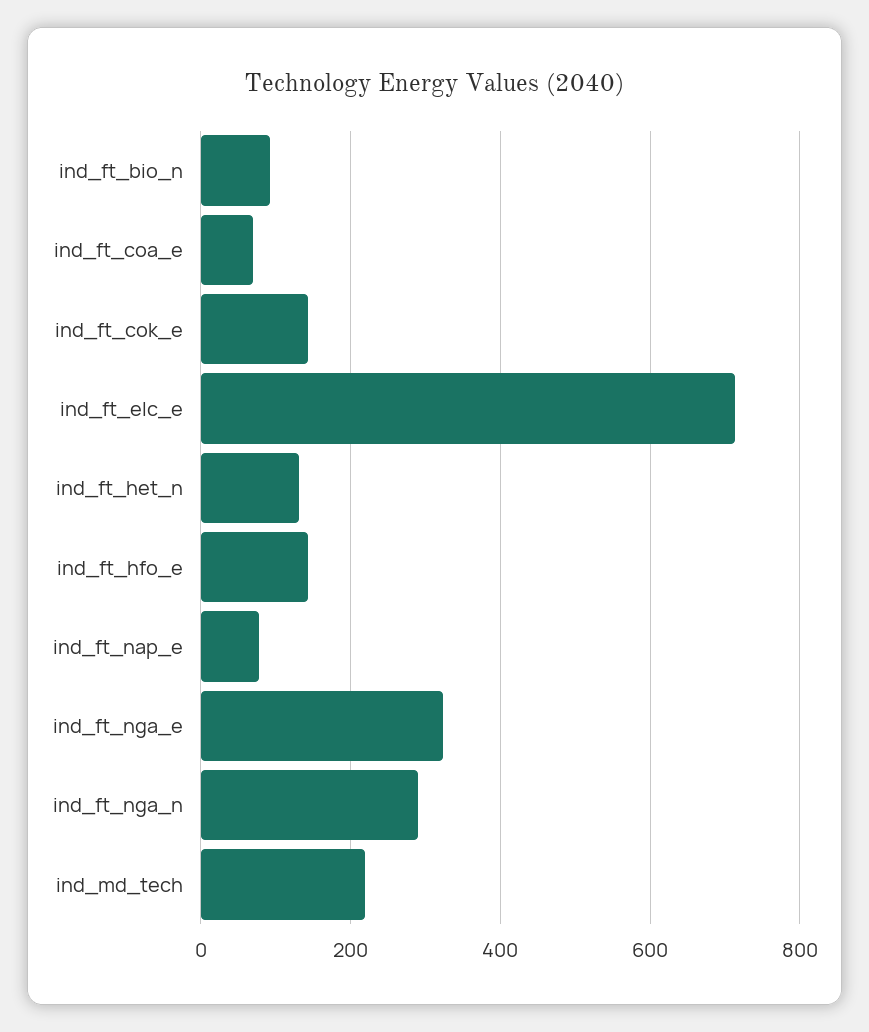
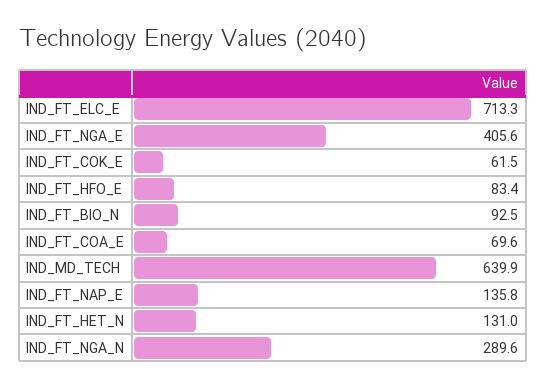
ind_ft_cok_e: 140 -> 61.5
ind_ft_hfo_e: 140 -> 83.4
ind_ft_nap_e: 80 -> 135.8
ind_ft_nga_e: 320 -> 405.6
ind_md_tech: 220 -> 639.9

